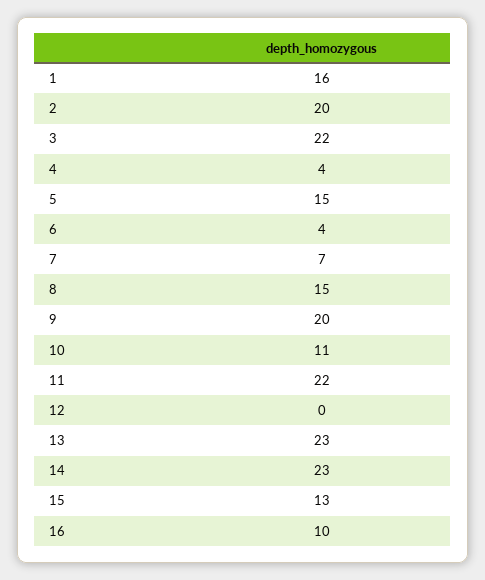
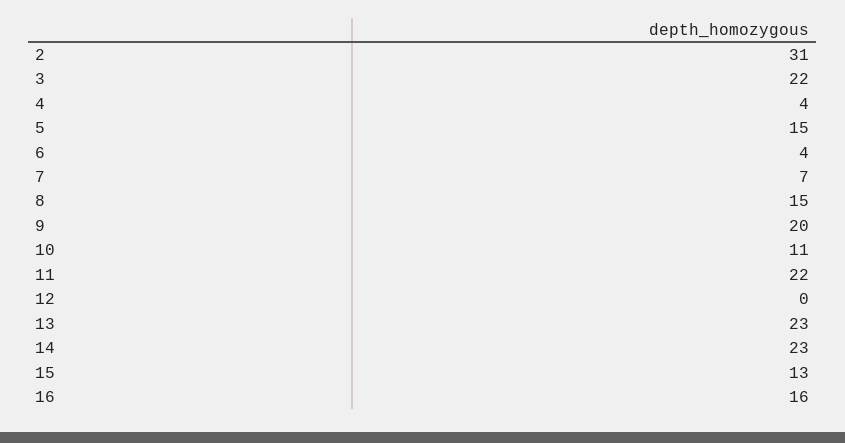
1: 16 -> none
2: 20 -> 31
16: 10 -> 16

